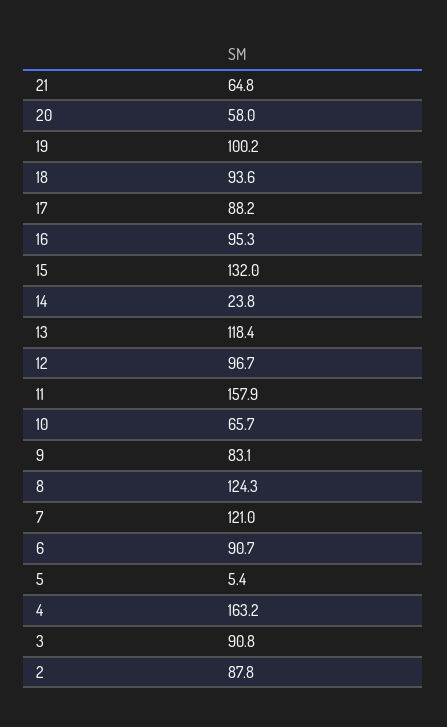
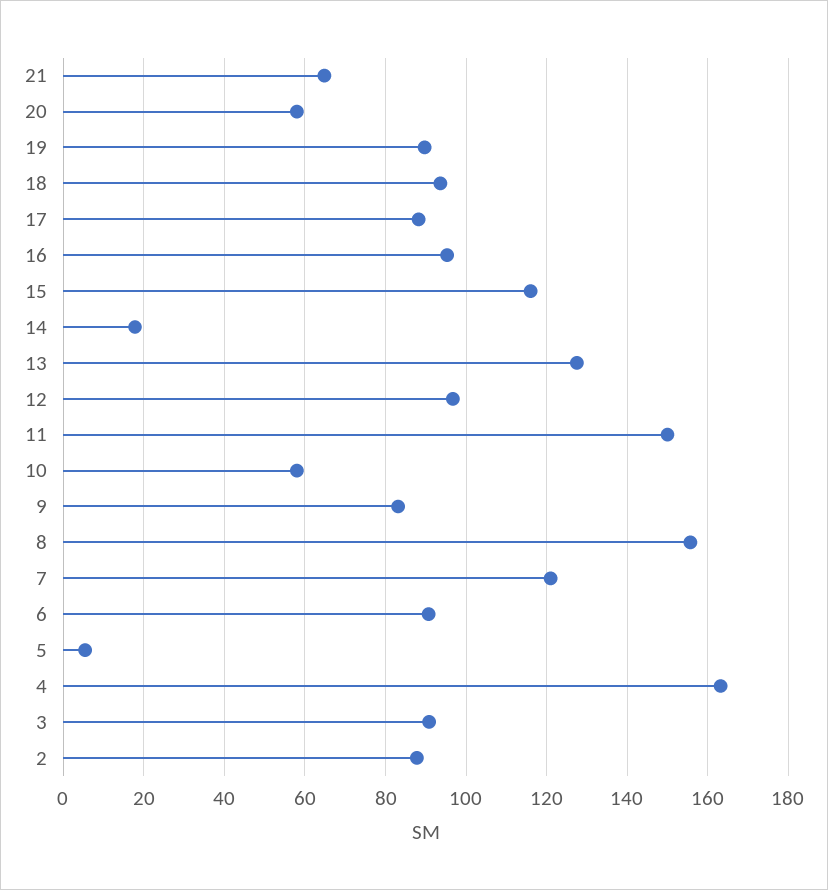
19: 100.2 -> 90
15: 132 -> 116
14: 23.8 -> 18
13: 118.4 -> 128
11: 157.9 -> 150
10: 65.7 -> 58
8: 124.3 -> 156

